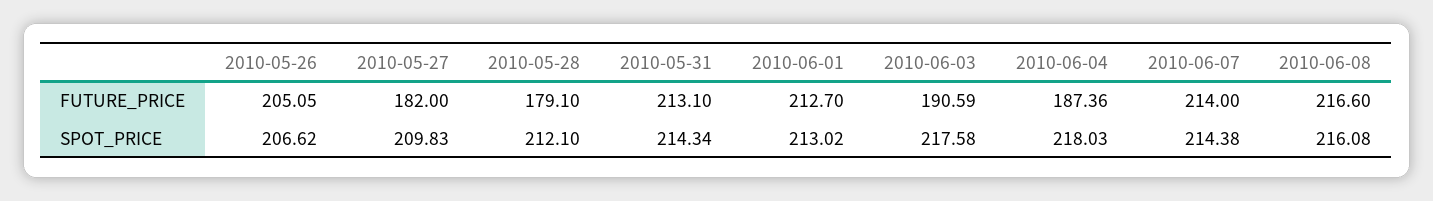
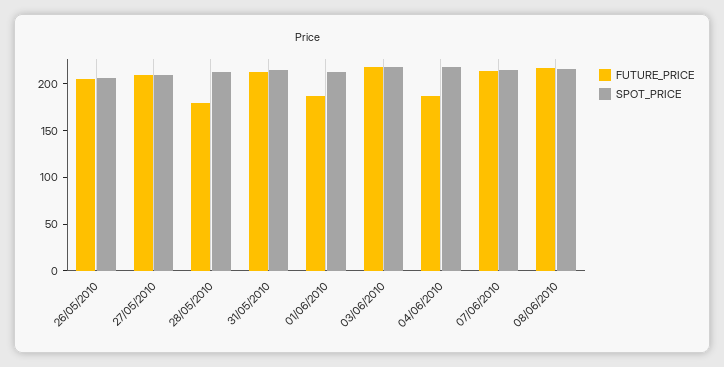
FUTURE_PRICE, 2010-05-27: 182 -> 210
FUTURE_PRICE, 2010-06-01: 212.7 -> 190
FUTURE_PRICE, 2010-06-03: 190.59 -> 220

